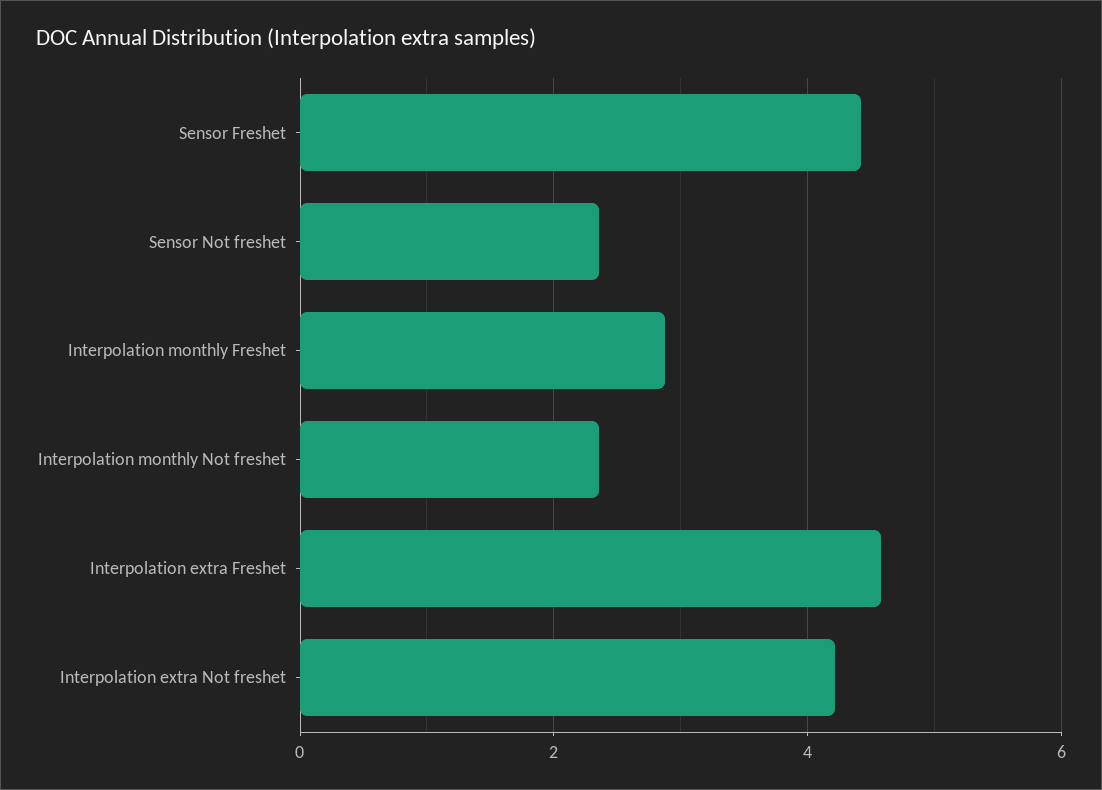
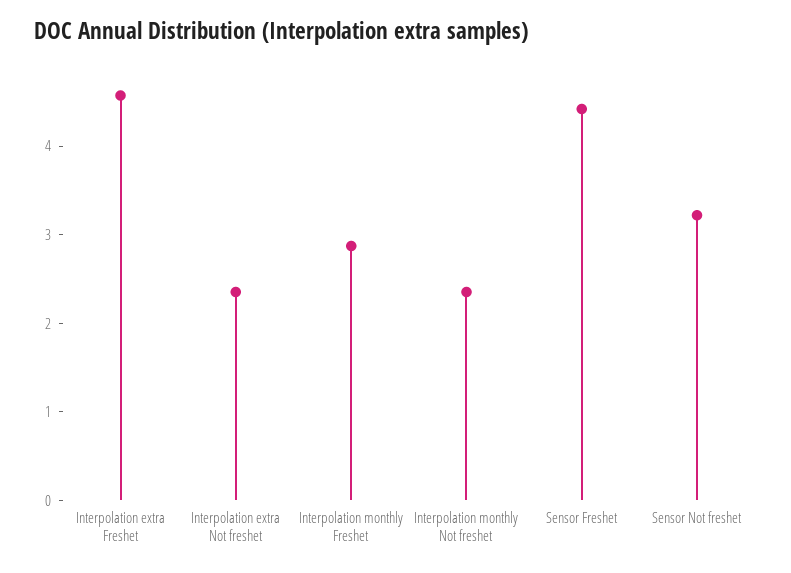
Sensor Not freshet: 2.4 -> 3.2
Interpolation extra Not freshet: 4.2 -> 2.4

